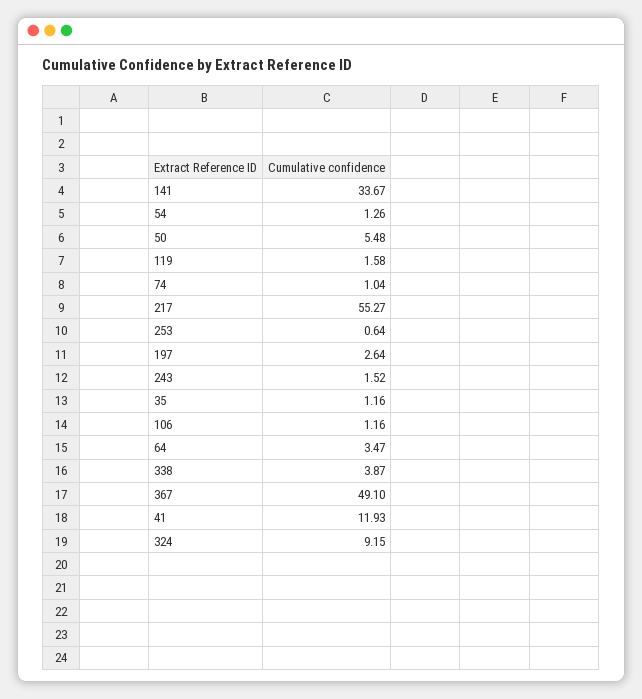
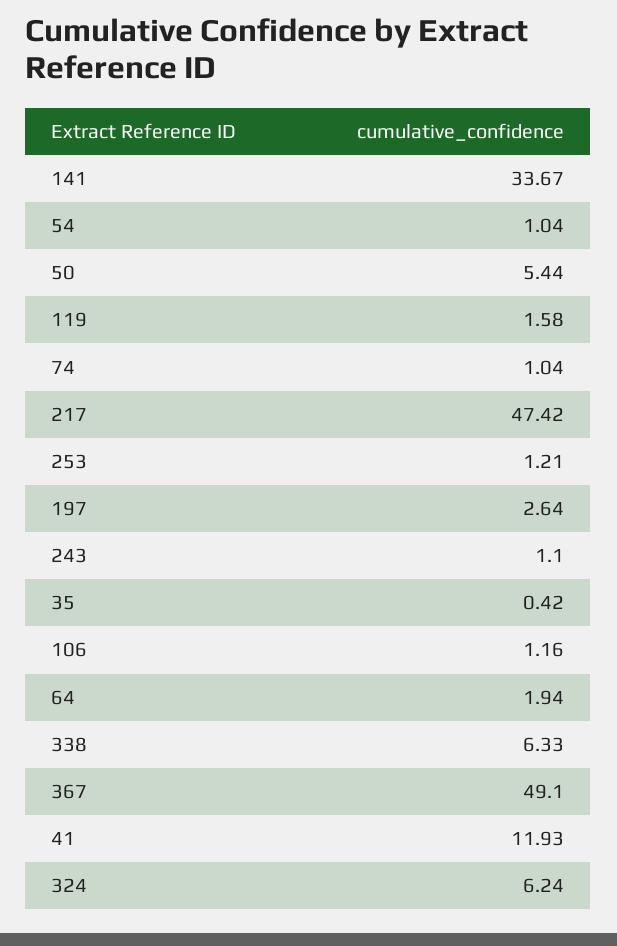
54: 1.26 -> 1.04
50: 5.48 -> 5.44
217: 55.27 -> 47.42
253: 0.64 -> 1.21
243: 1.52 -> 1.1
35: 1.16 -> 0.42
64: 3.47 -> 1.94
338: 3.87 -> 6.33
324: 9.15 -> 6.24

